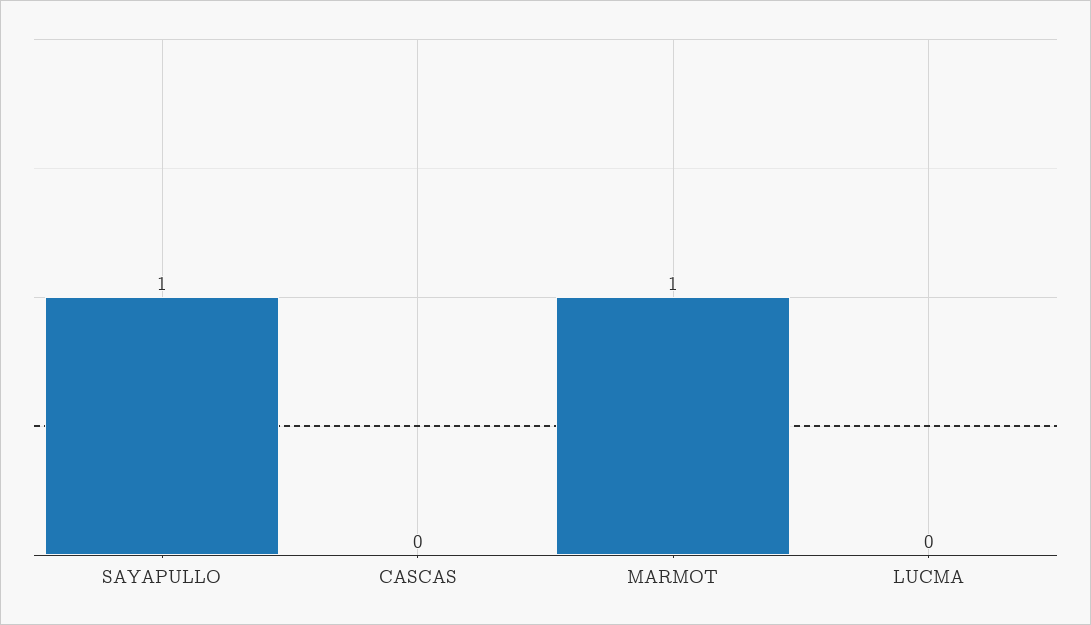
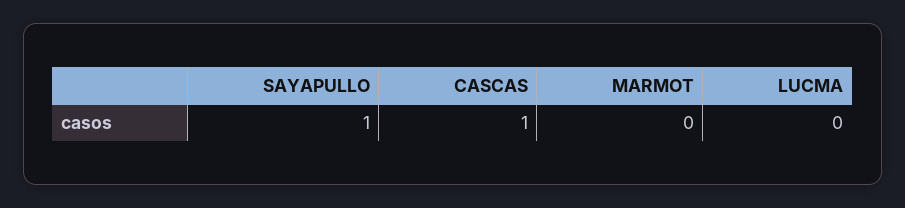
CASCAS: 0 -> 1
MARMOT: 1 -> 0

